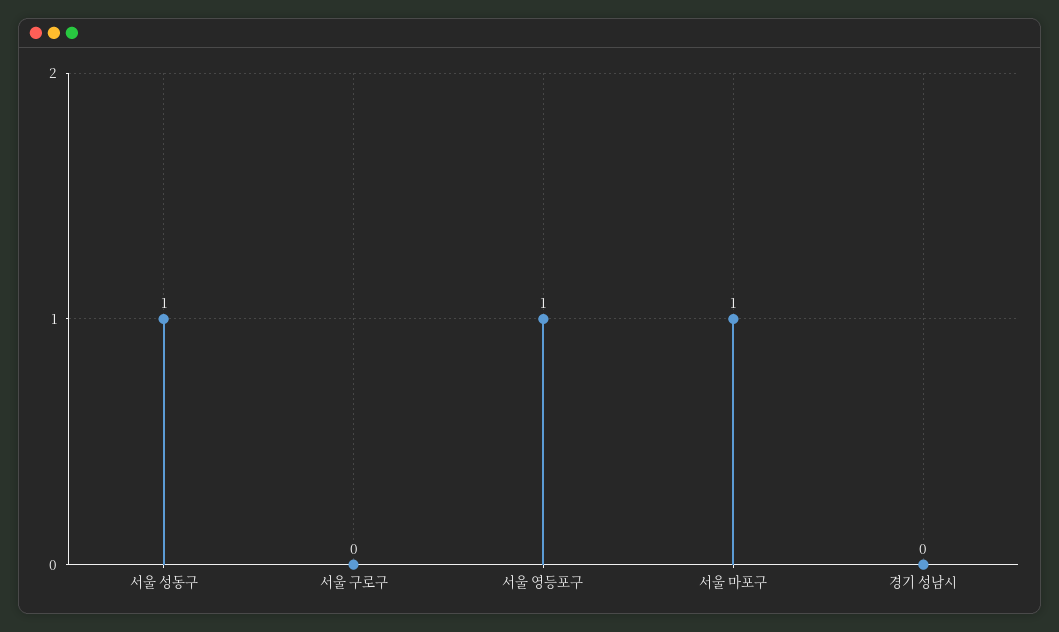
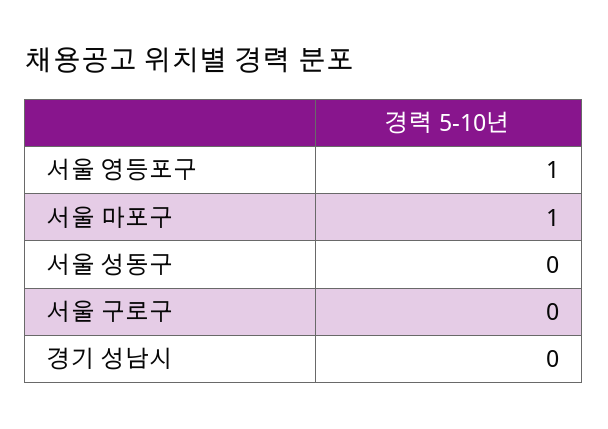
서울 성동구: 1 -> 0

